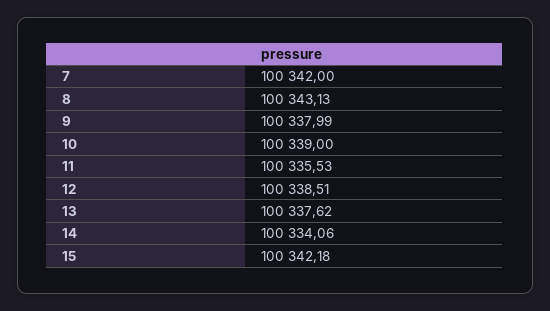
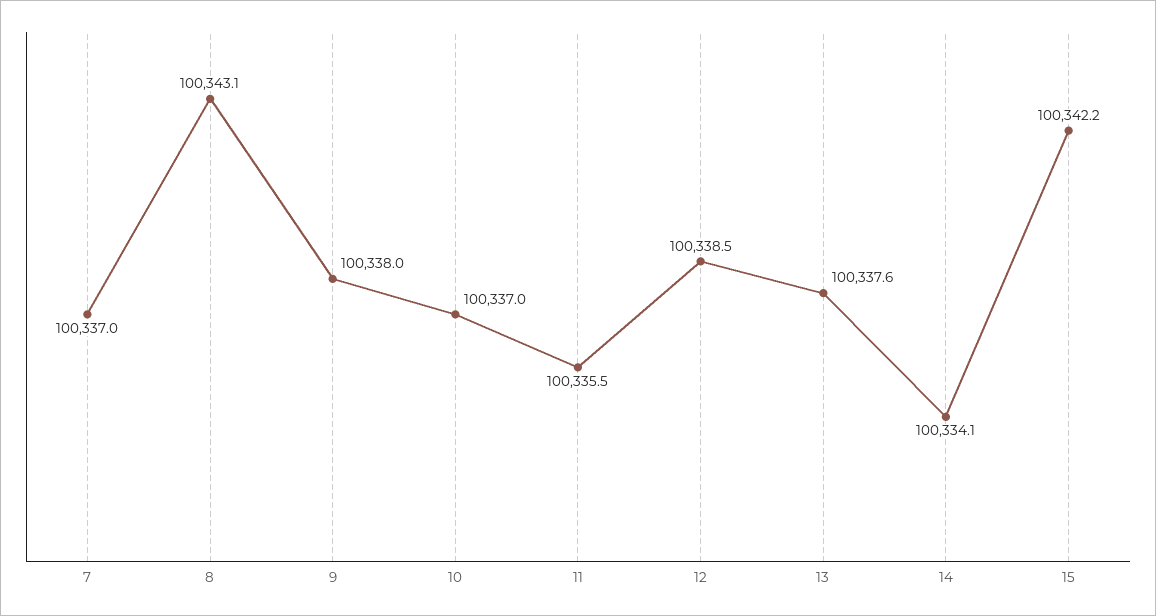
7: 100342 -> 100337
10: 100339 -> 100337

